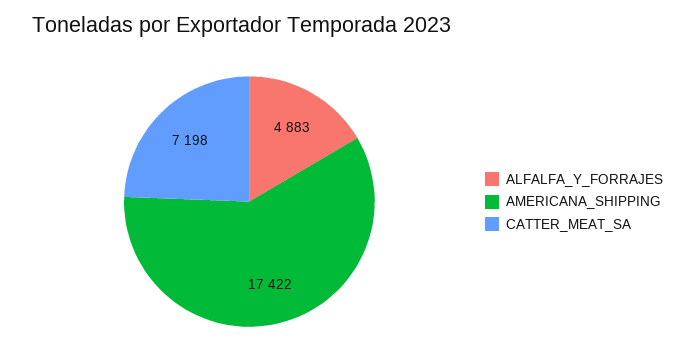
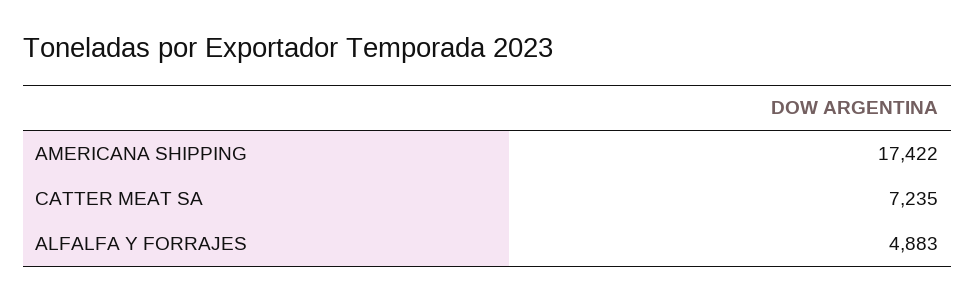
CATTER_MEAT_SA: 7198 -> 7235

